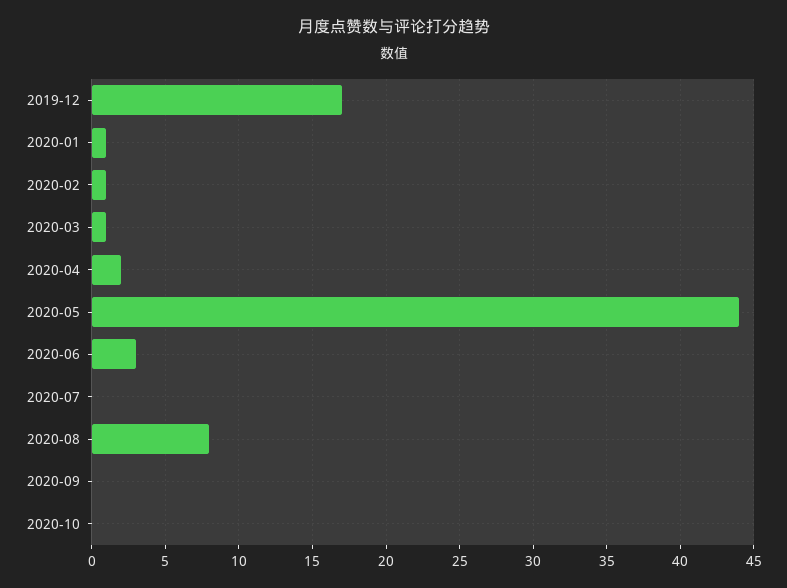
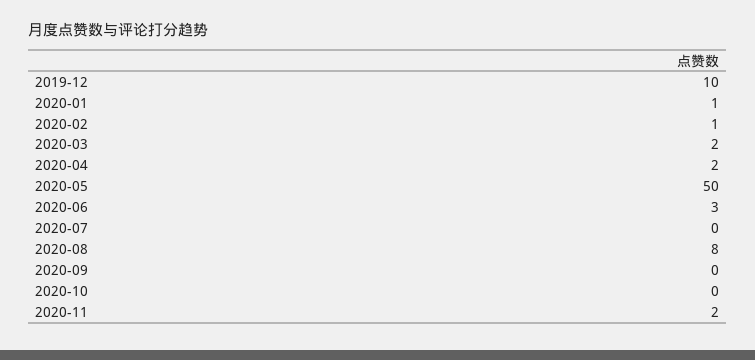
2019-12: 17 -> 10
2020-03: 1 -> 2
2020-05: 44 -> 50
2020-11: none -> 2

